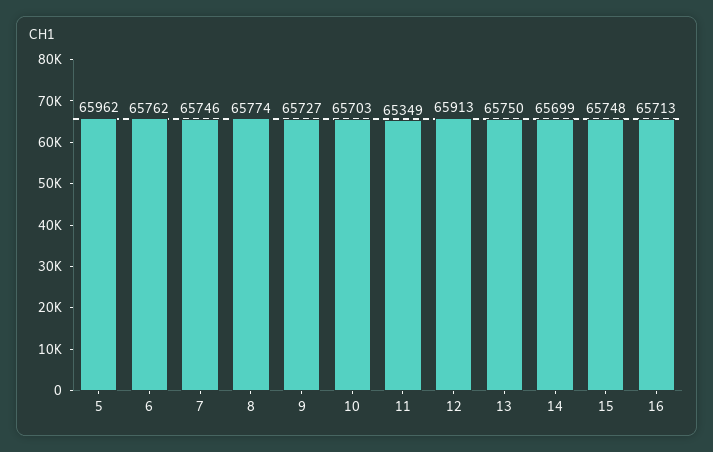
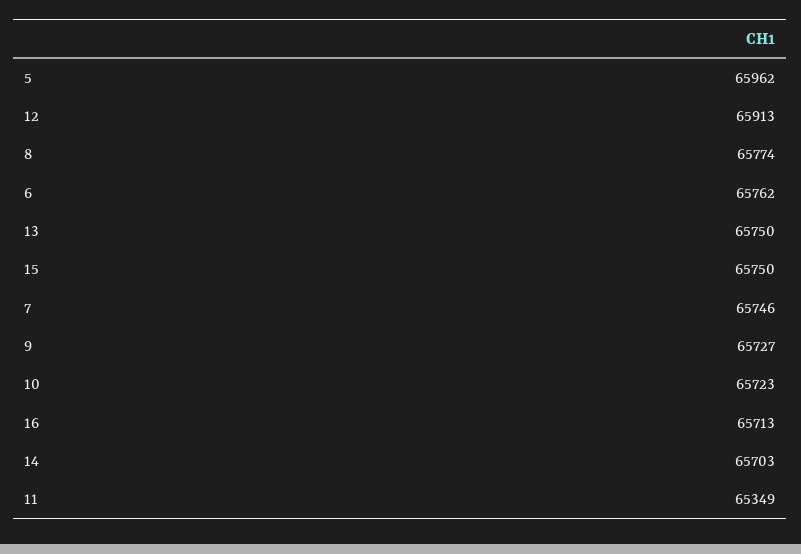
10: 65703 -> 65723
14: 65699 -> 65703
15: 65748 -> 65750

